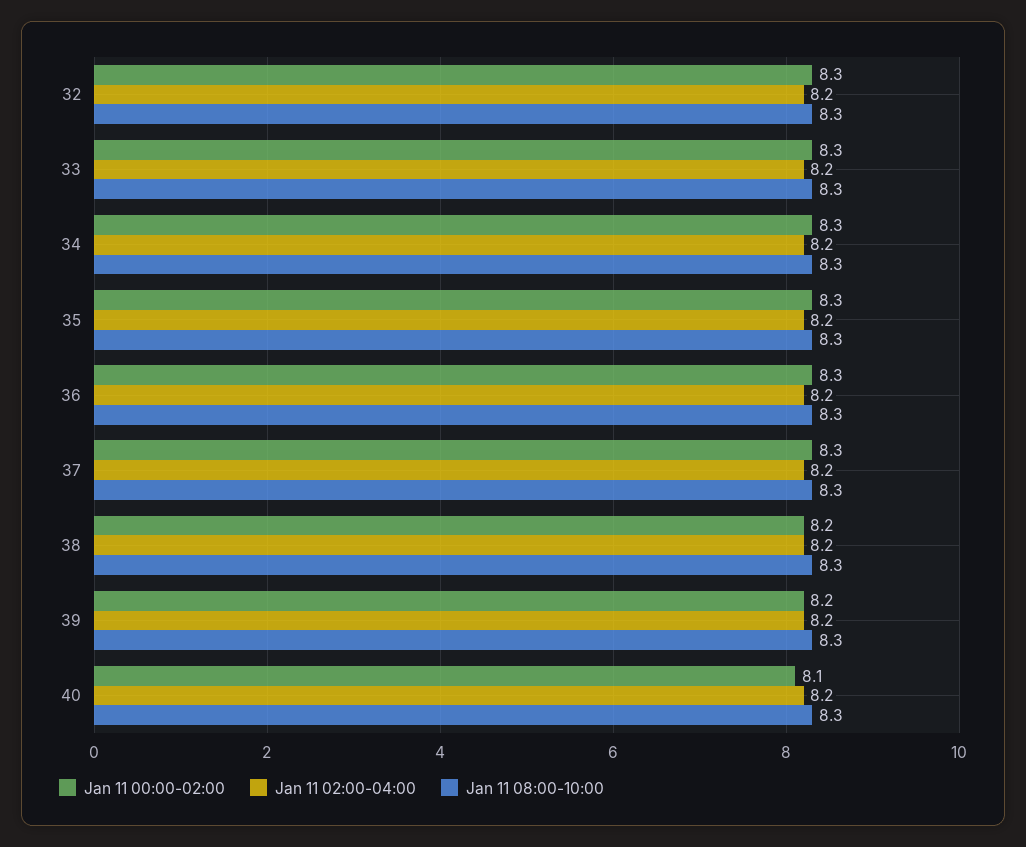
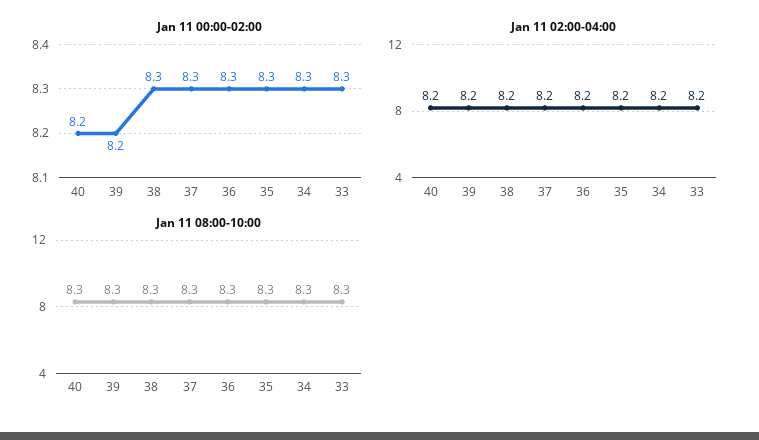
Jan 11 00:00-02:00, 32: 8.3 -> none
Jan 11 02:00-04:00, 32: 8.2 -> none
Jan 11 08:00-10:00, 32: 8.3 -> none
Jan 11 00:00-02:00, 38: 8.2 -> 8.3
Jan 11 00:00-02:00, 40: 8.1 -> 8.2

